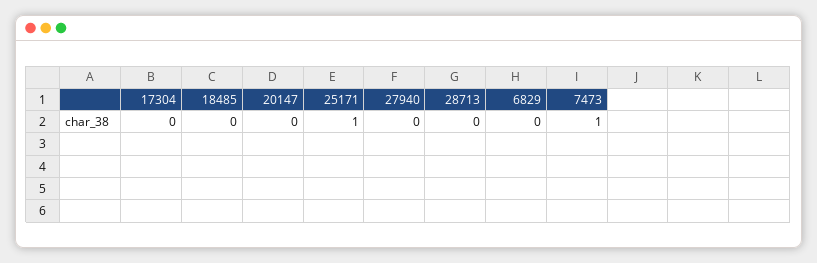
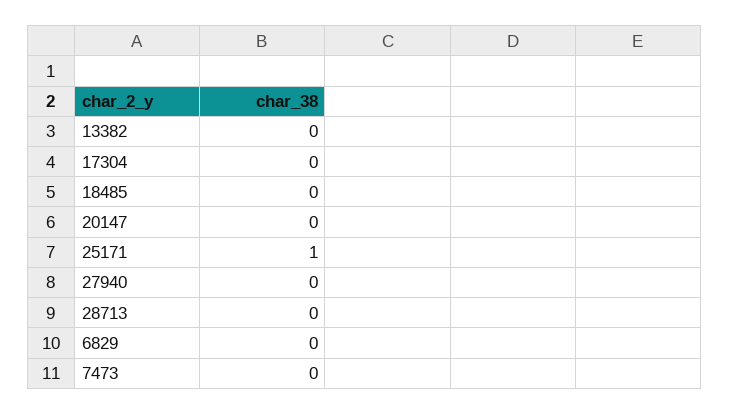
7473: 1 -> 0
13382: none -> 0

